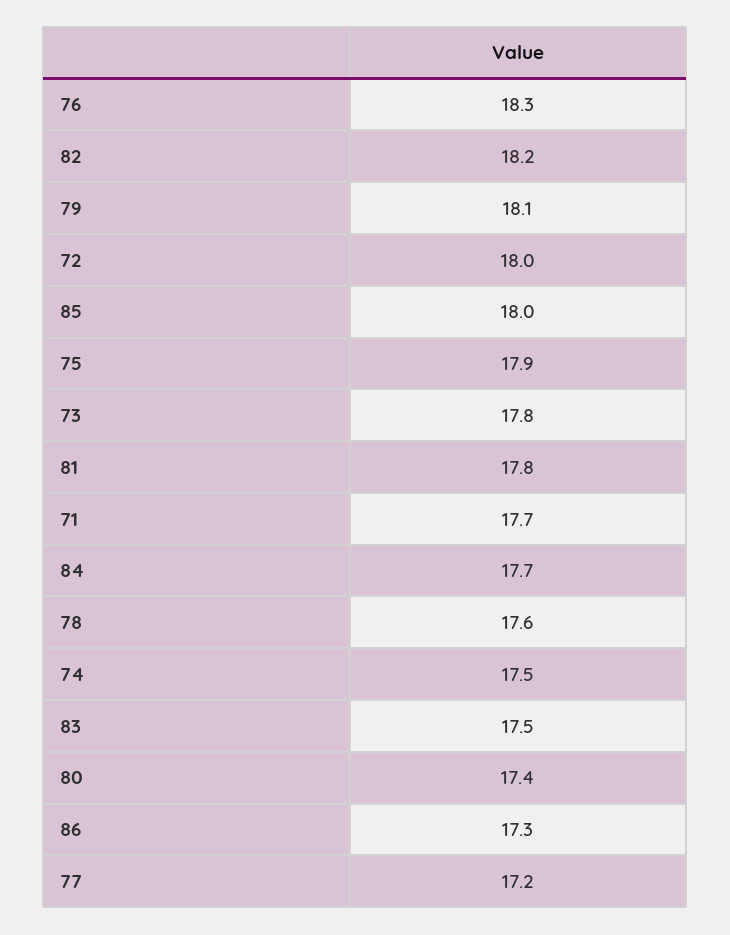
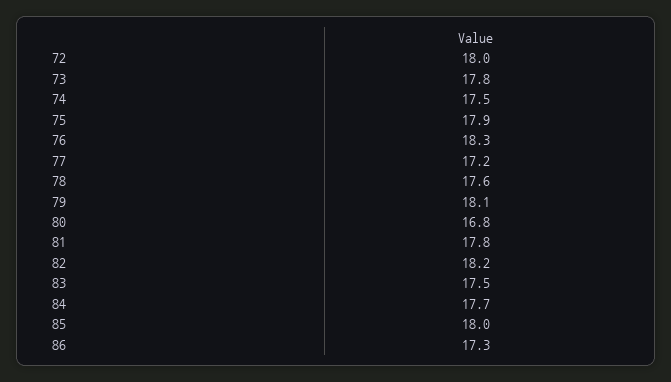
71: 17.7 -> none
80: 17.4 -> 16.8

